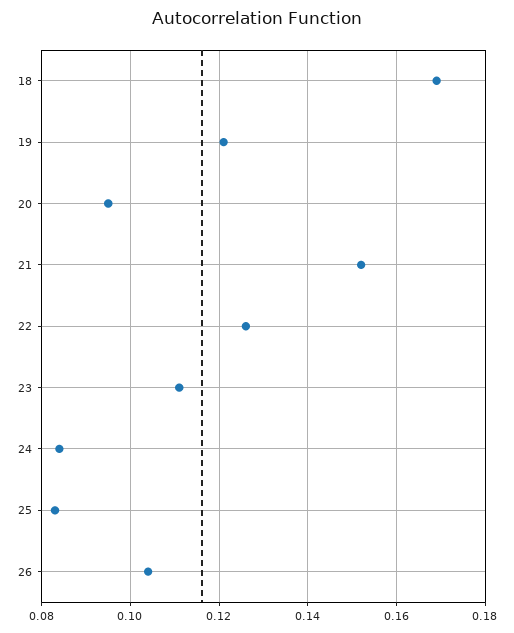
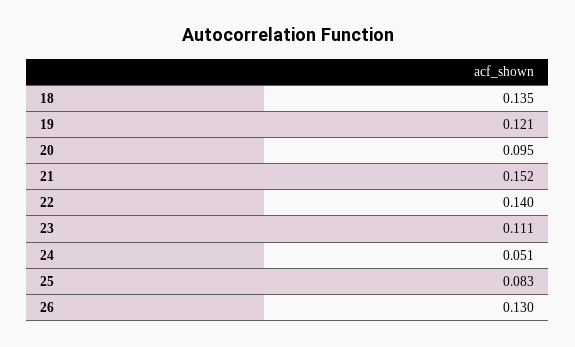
18: 0.17 -> 0.135
22: 0.125 -> 0.14
24: 0.085 -> 0.051
26: 0.105 -> 0.13

